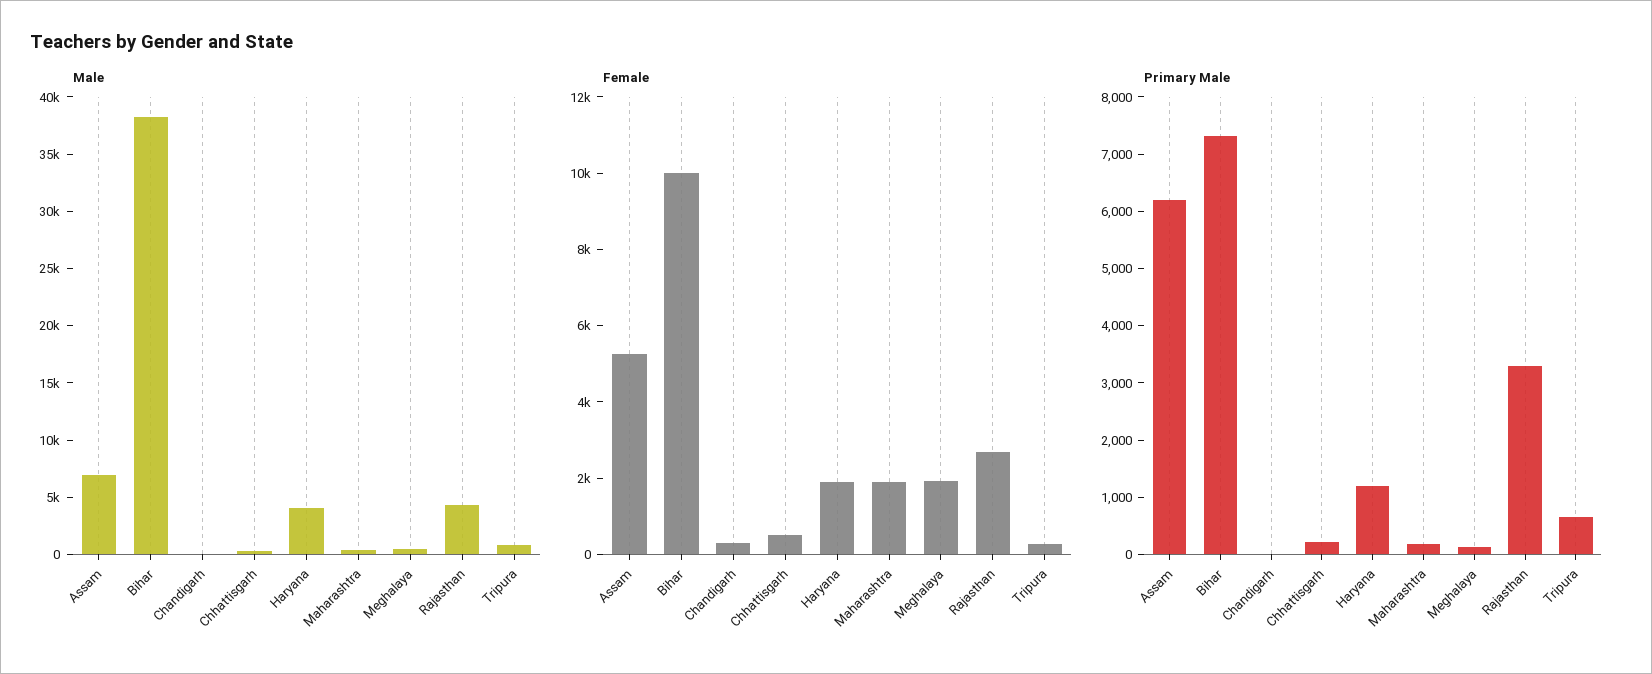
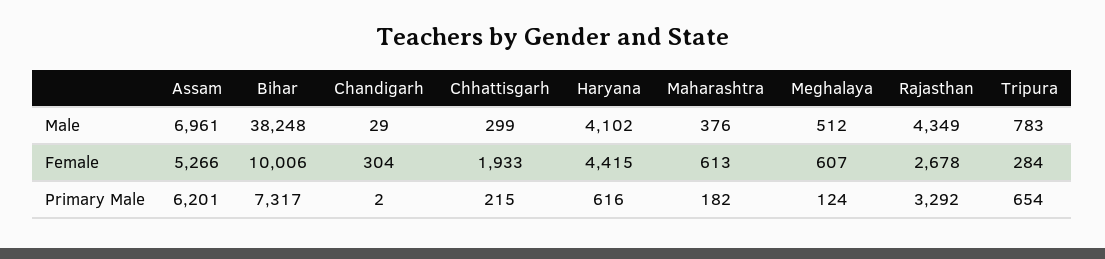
Female, Chhattisgarh: 500 -> 1933
Female, Haryana: 2000 -> 4415
Female, Maharashtra: 2000 -> 613
Female, Meghalaya: 2000 -> 607
Primary Male, Haryana: 1200 -> 616

